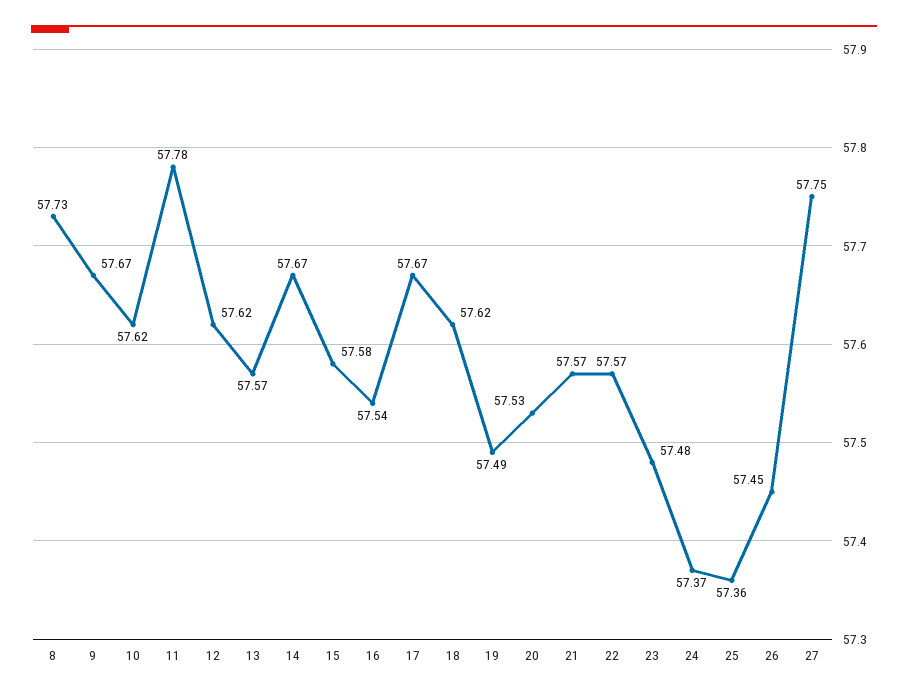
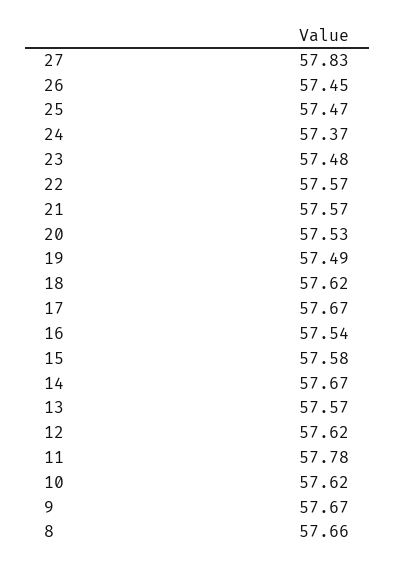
8: 57.73 -> 57.66
25: 57.36 -> 57.47
27: 57.75 -> 57.83

